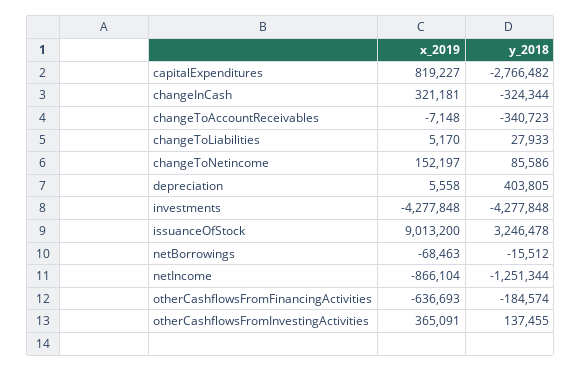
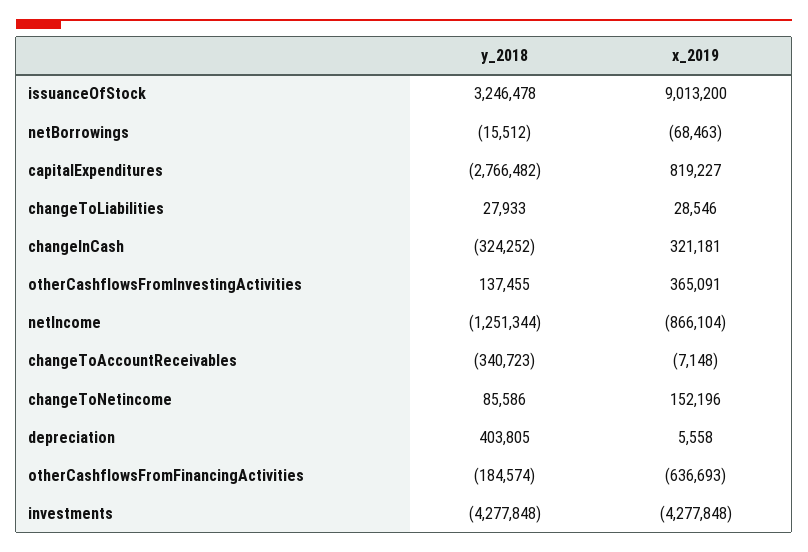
y_2018, changeInCash: -324344 -> -324252
x_2019, changeToLiabilities: 5170 -> 28546
x_2019, changeToNetincome: 152197 -> 152196

